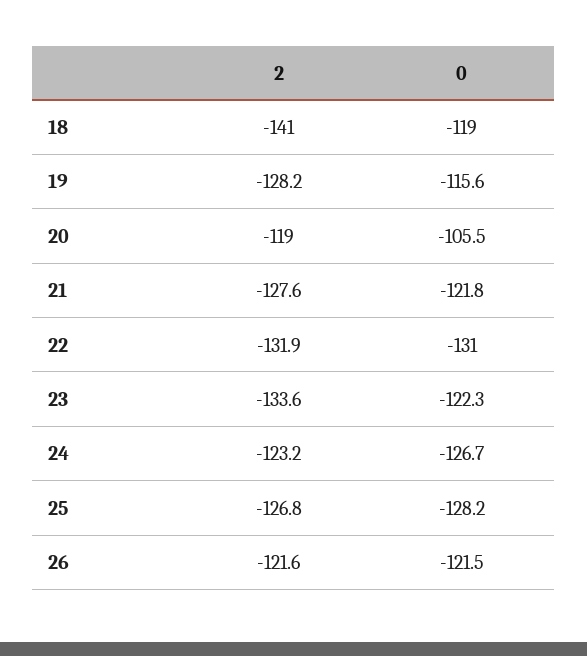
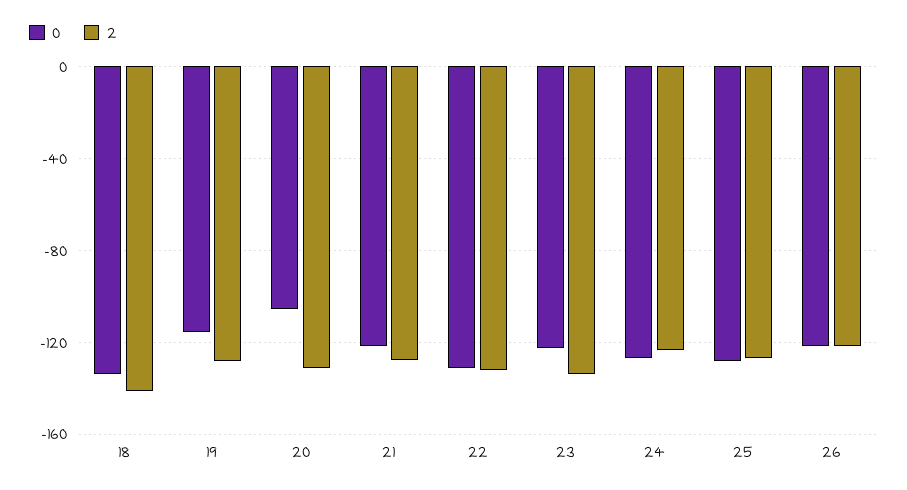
0, 18: -119 -> -135
2, 20: -119 -> -130

